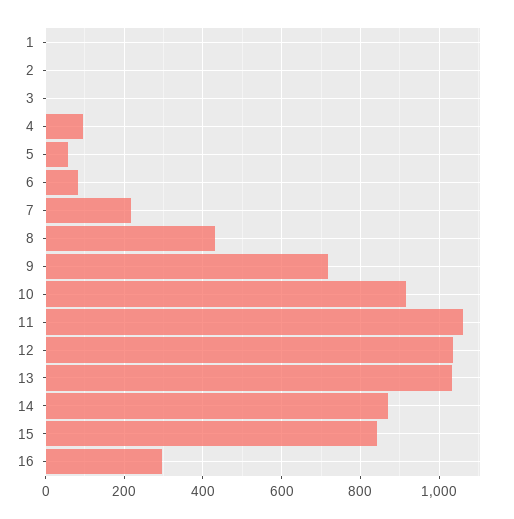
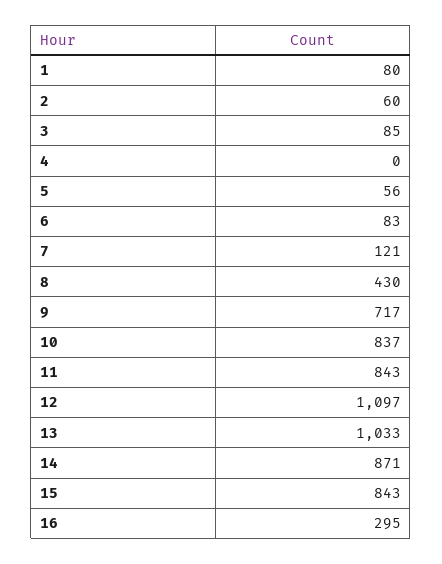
1: 0 -> 80
2: 0 -> 60
3: 0 -> 85
4: 100 -> 0
7: 220 -> 121
10: 920 -> 837
11: 1060 -> 843
12: 1040 -> 1097

